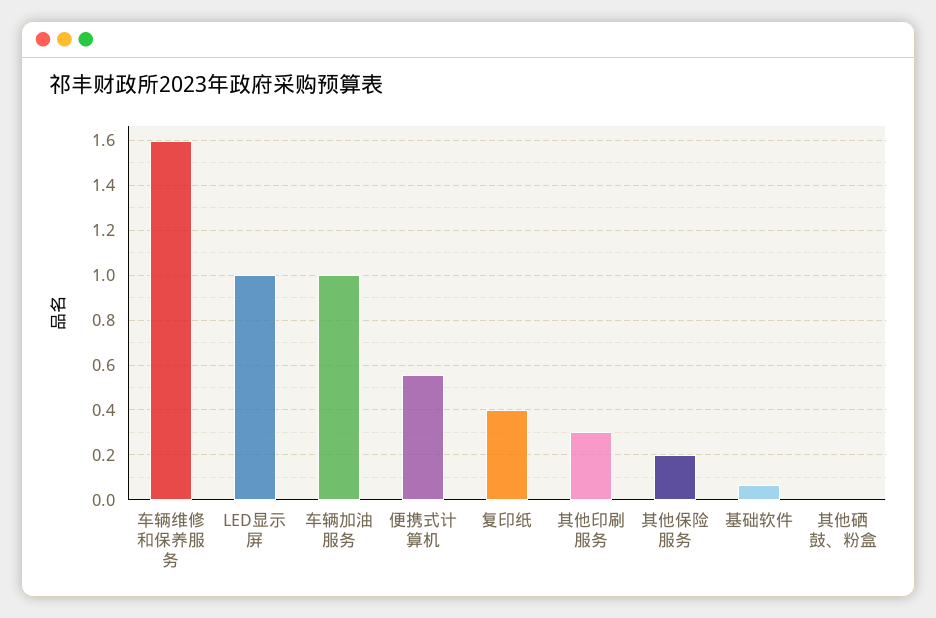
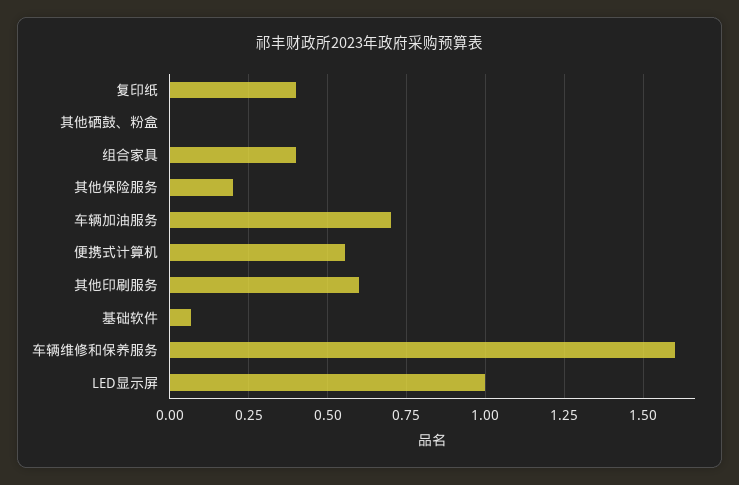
车辆加油服务: 1 -> 0.7
其他印刷服务: 0.3 -> 0.6
组合家具: none -> 0.4

